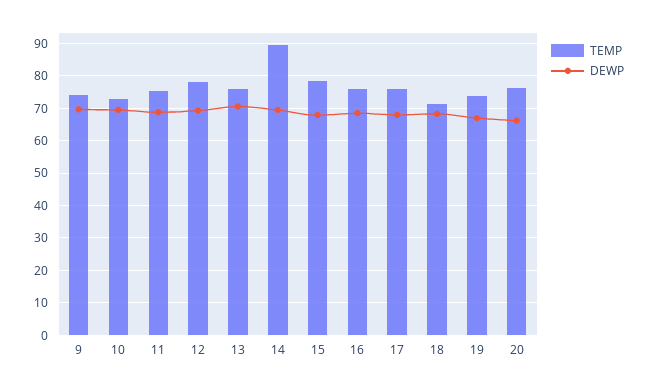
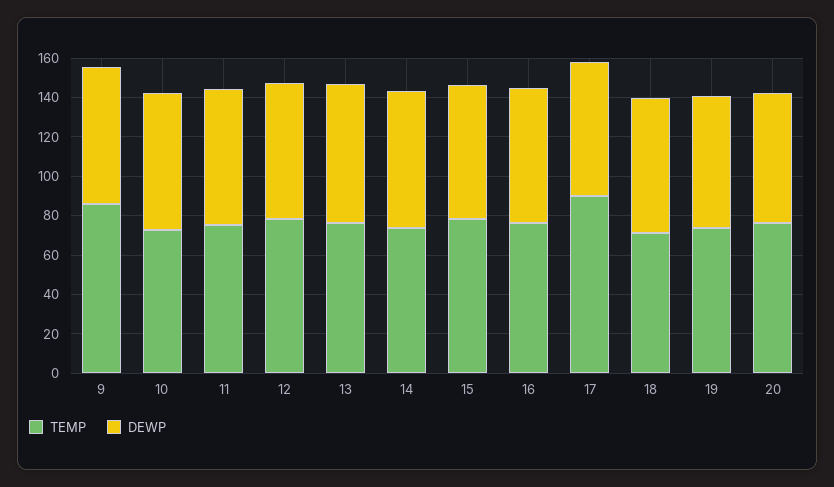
TEMP, 9: 74 -> 85
TEMP, 14: 90 -> 75
TEMP, 17: 76 -> 90

